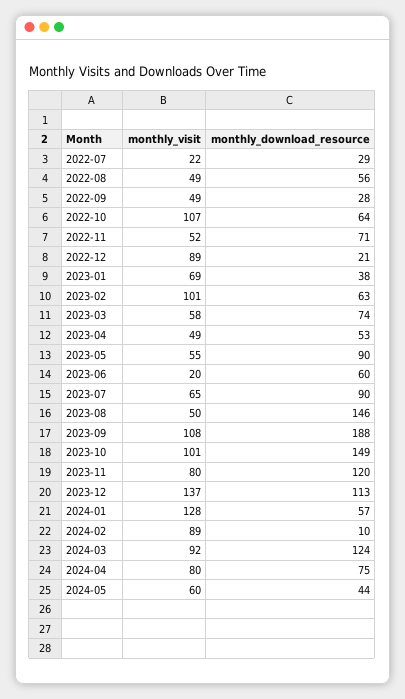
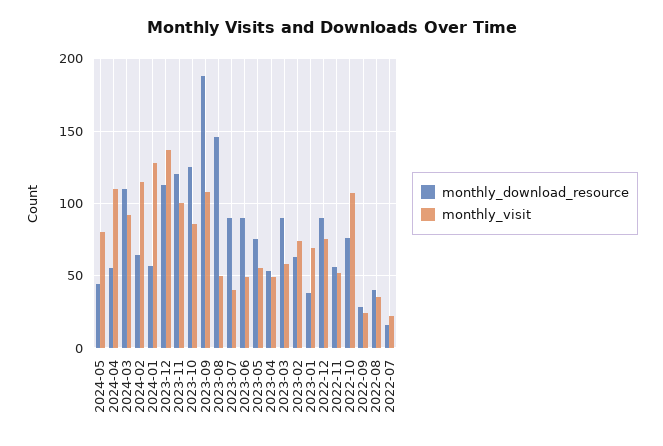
monthly_download_resource, 2022-07: 29 -> 15
monthly_visit, 2022-08: 49 -> 35
monthly_download_resource, 2022-08: 56 -> 40
monthly_visit, 2022-09: 49 -> 25
monthly_download_resource, 2022-10: 64 -> 75
monthly_download_resource, 2022-11: 71 -> 55
monthly_visit, 2022-12: 89 -> 75
monthly_download_resource, 2022-12: 21 -> 90
monthly_visit, 2023-02: 101 -> 75
monthly_download_resource, 2023-03: 74 -> 90
monthly_download_resource, 2023-05: 90 -> 75
monthly_visit, 2023-06: 20 -> 50
monthly_download_resource, 2023-06: 60 -> 90
monthly_visit, 2023-07: 65 -> 40
monthly_visit, 2023-10: 101 -> 85
monthly_download_resource, 2023-10: 149 -> 125
monthly_visit, 2023-11: 80 -> 100
monthly_visit, 2024-02: 89 -> 115
monthly_download_resource, 2024-02: 10 -> 65
monthly_download_resource, 2024-03: 124 -> 110
monthly_visit, 2024-04: 80 -> 110
monthly_download_resource, 2024-04: 75 -> 55
monthly_visit, 2024-05: 60 -> 80

